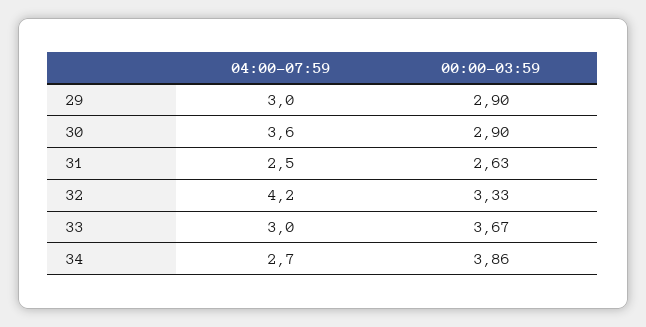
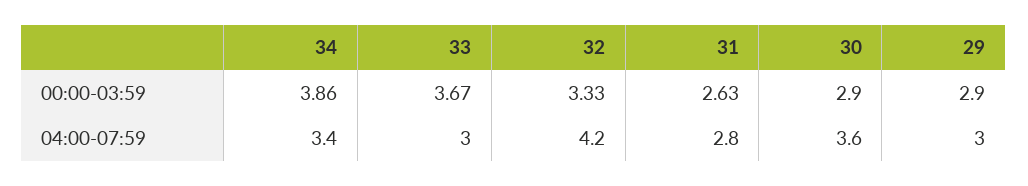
04:00-07:59, 31: 2.5 -> 2.8
04:00-07:59, 34: 2.7 -> 3.4

